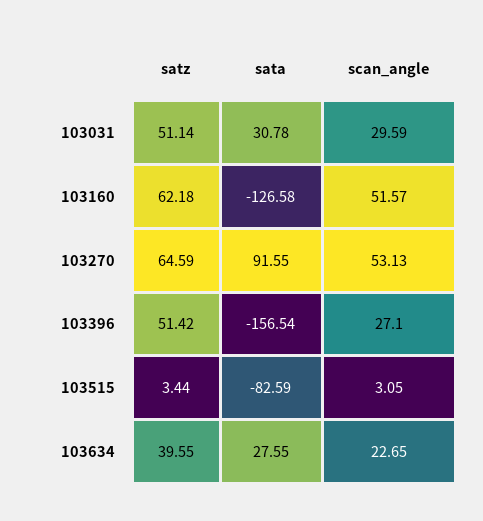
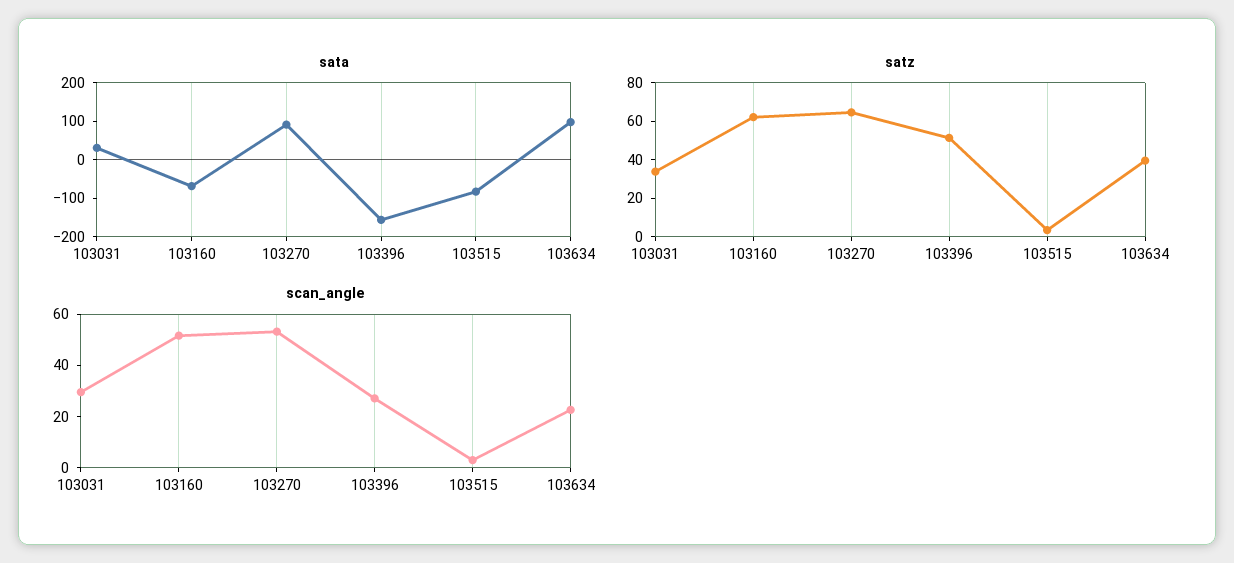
satz, 103031: 51.14 -> 35
sata, 103160: -126.58 -> -75
sata, 103634: 27.55 -> 100

